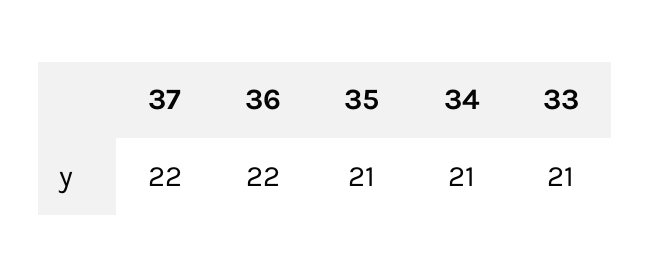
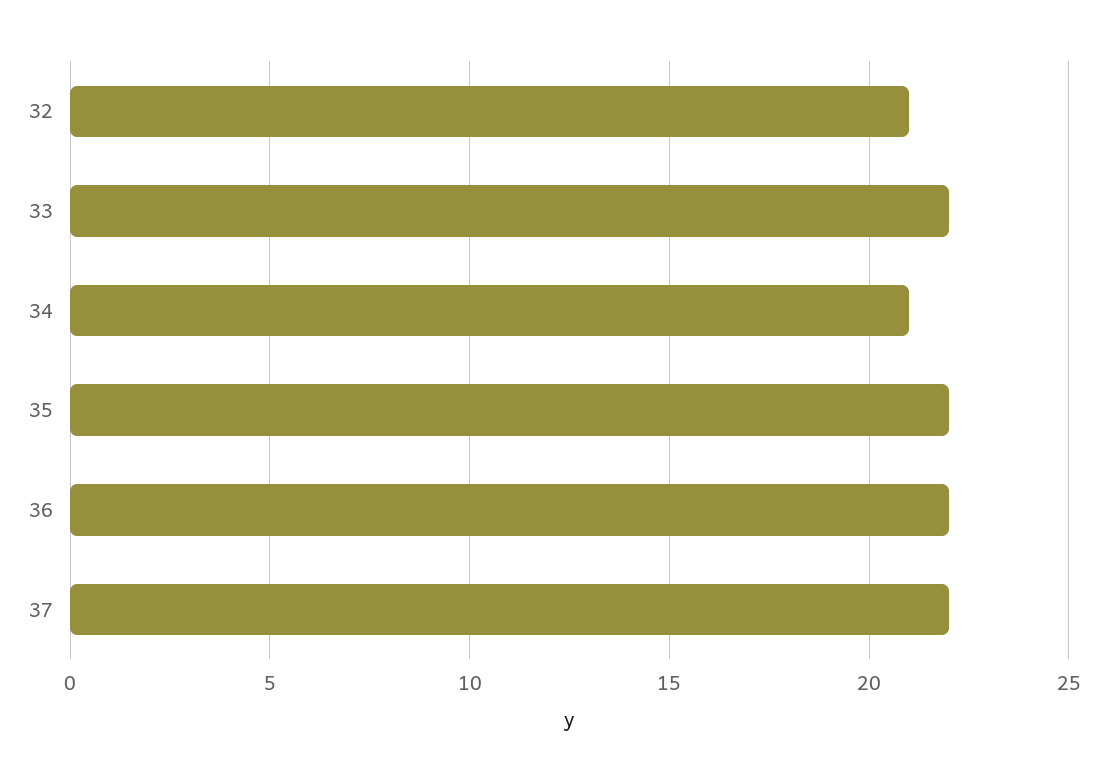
35: 21 -> 22
33: 21 -> 22
32: none -> 21

